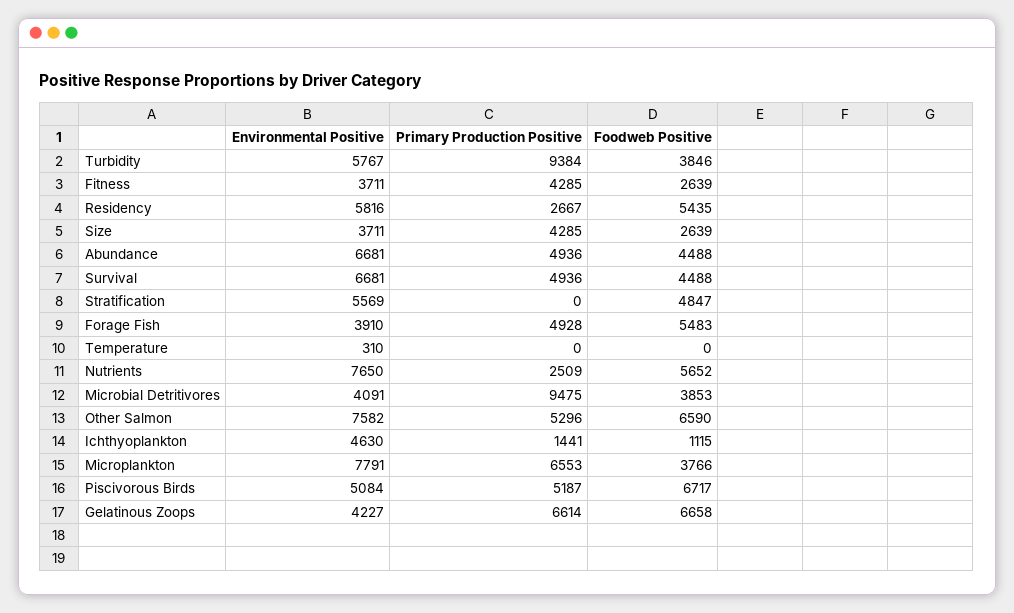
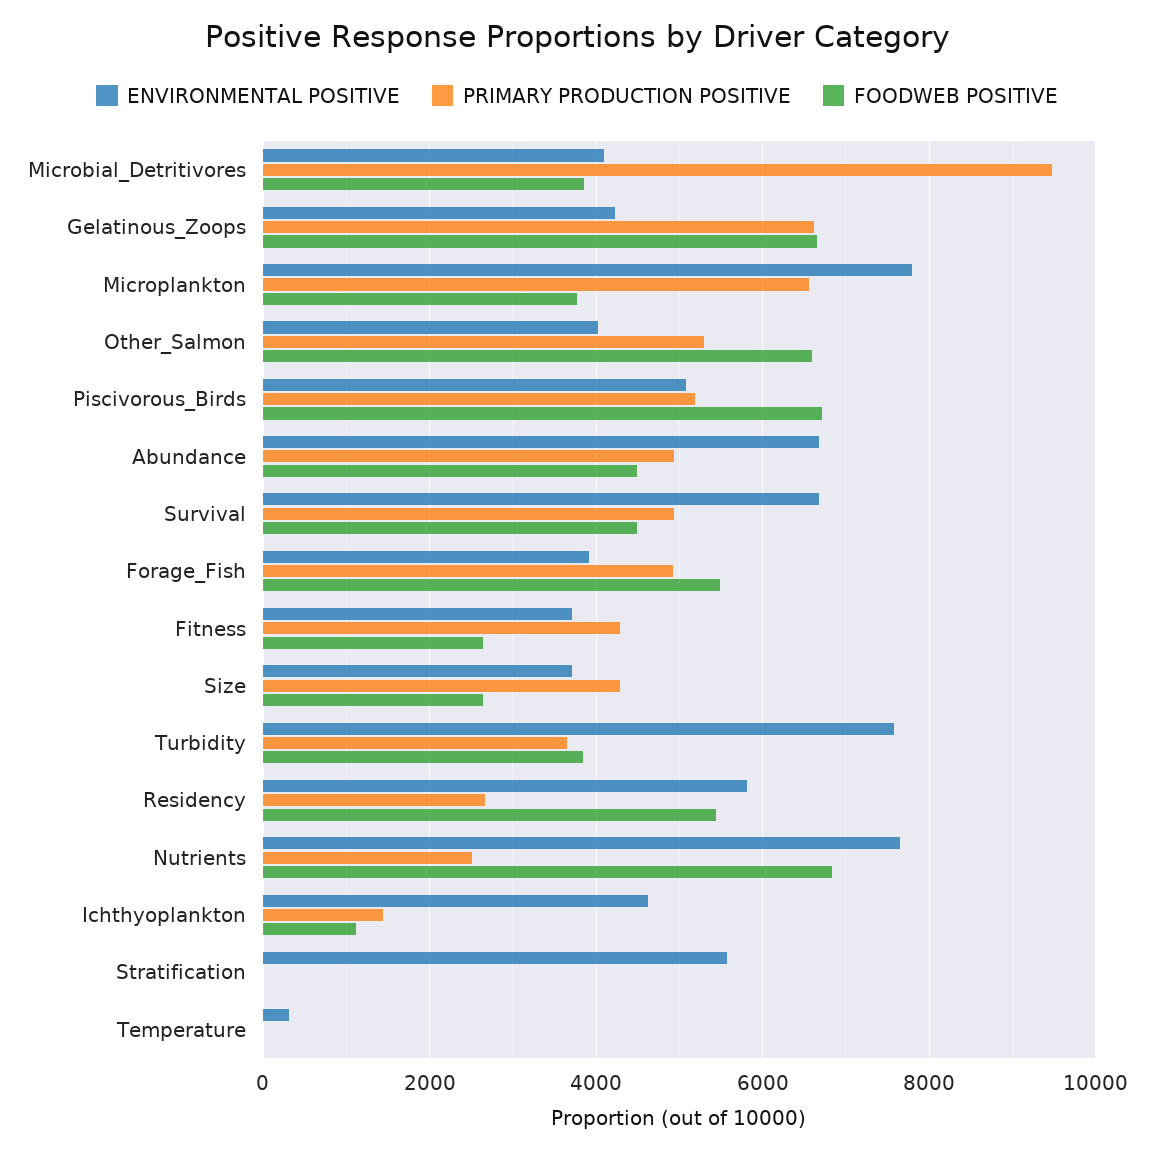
Environmental Positive, Turbidity: 5767 -> 7600
Primary Production Positive, Turbidity: 9384 -> 3600
Foodweb Positive, Stratification: 4847 -> 0
Foodweb Positive, Nutrients: 5652 -> 6800
Environmental Positive, Other Salmon: 7582 -> 4000

